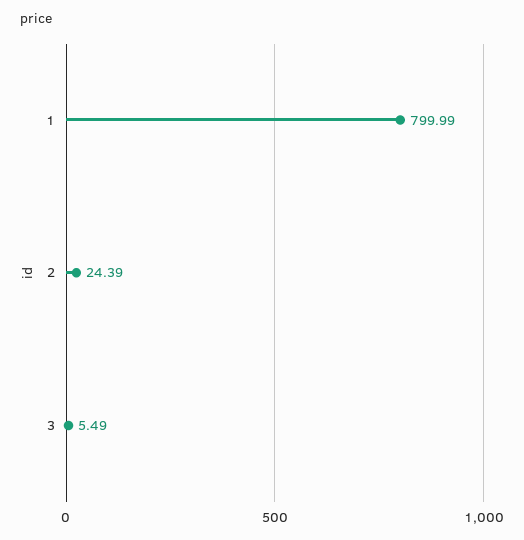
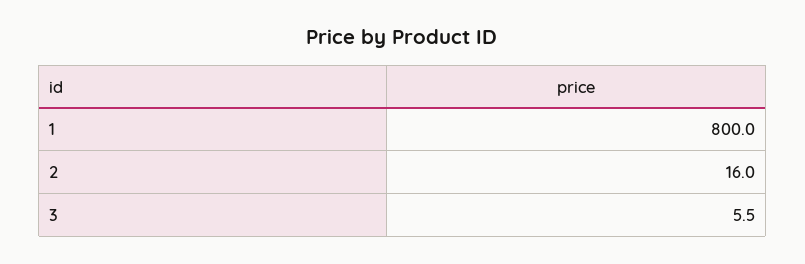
2: 24.39 -> 16

